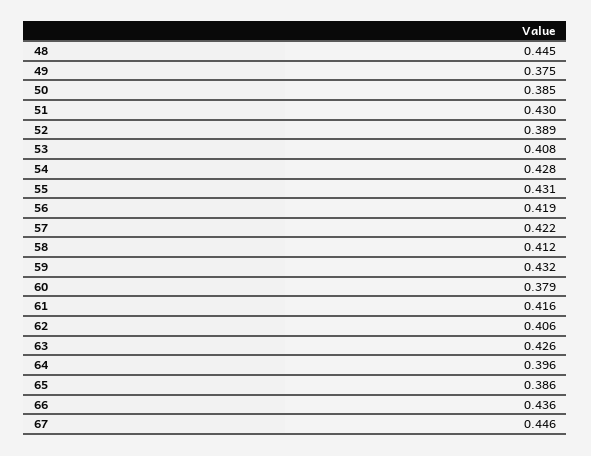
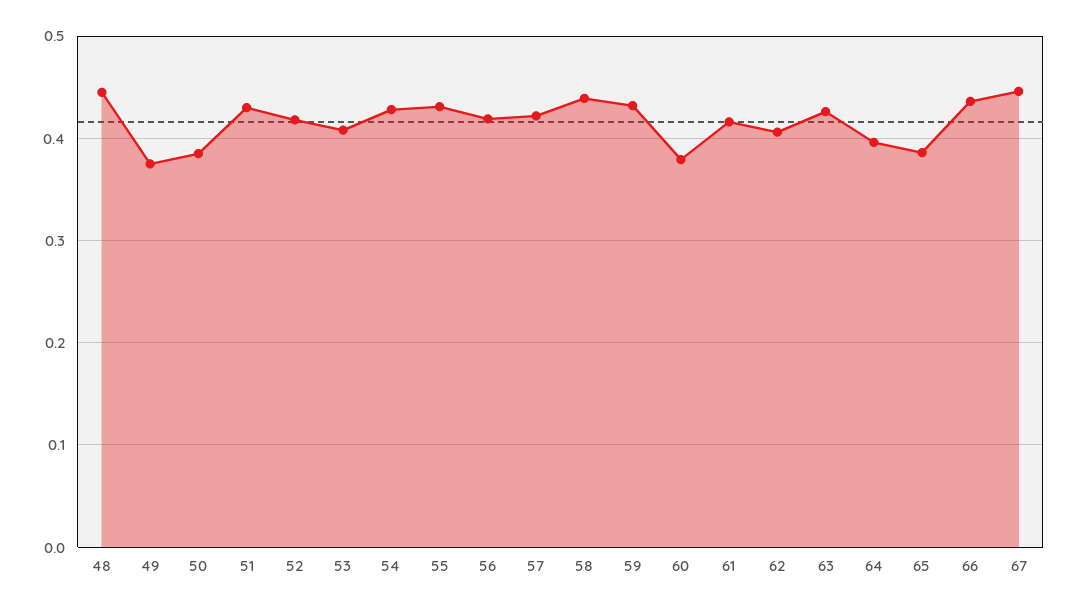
52: 0.389 -> 0.42
58: 0.412 -> 0.44

